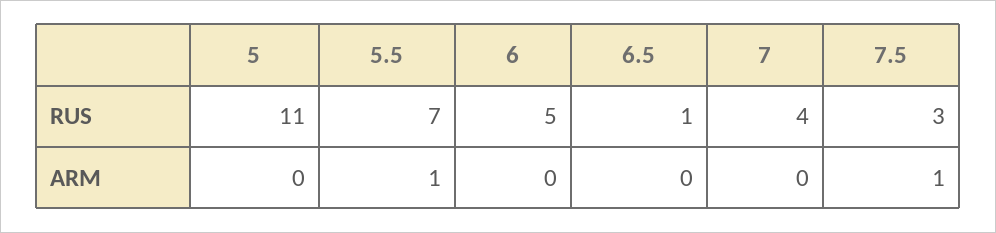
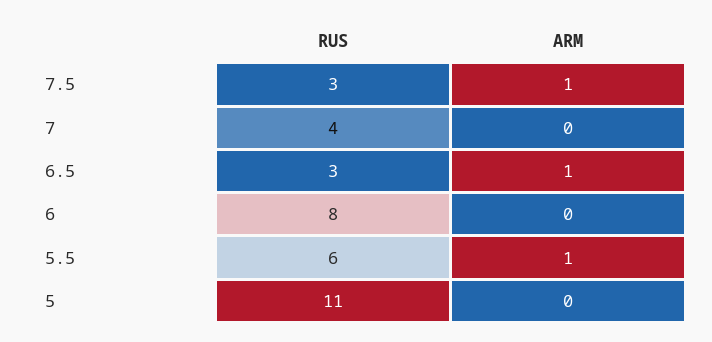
5.5, RUS: 7 -> 6
6, RUS: 5 -> 8
6.5, RUS: 1 -> 3
6.5, ARM: 0 -> 1

